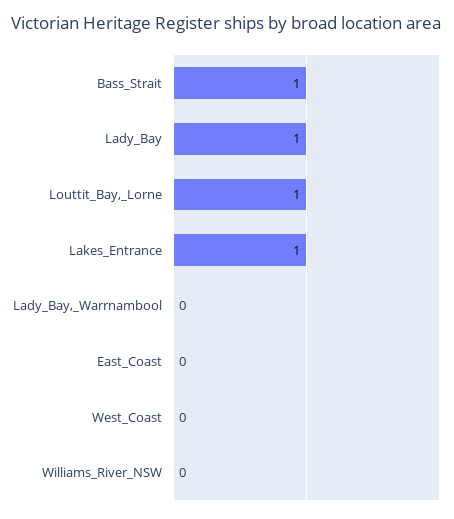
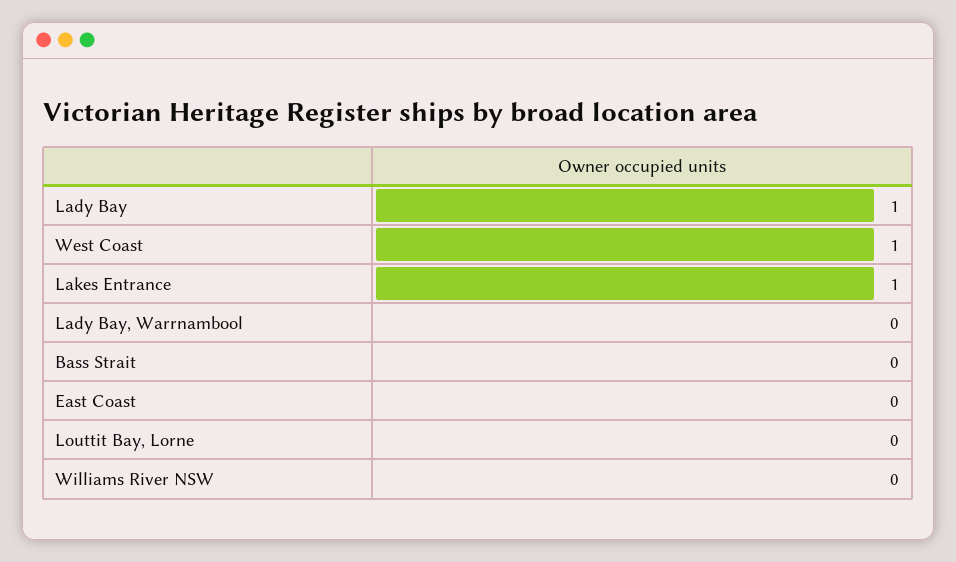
Bass_Strait: 1 -> 0
Louttit_Bay,_Lorne: 1 -> 0
West_Coast: 0 -> 1

